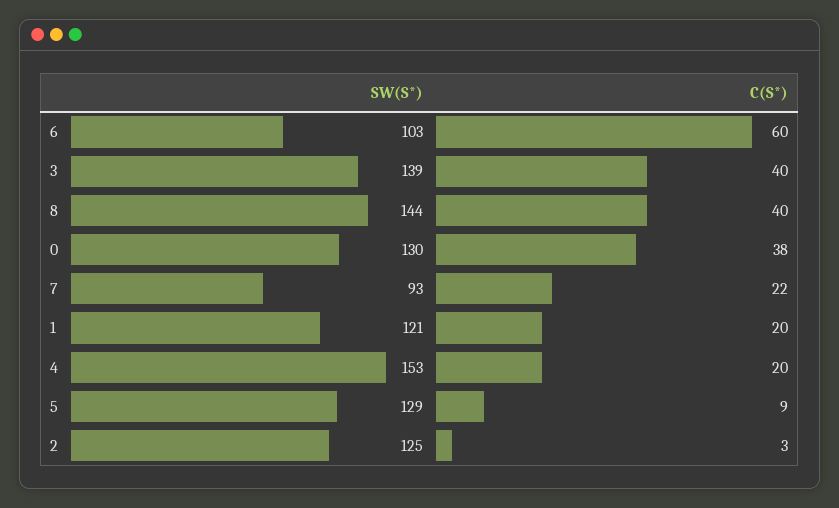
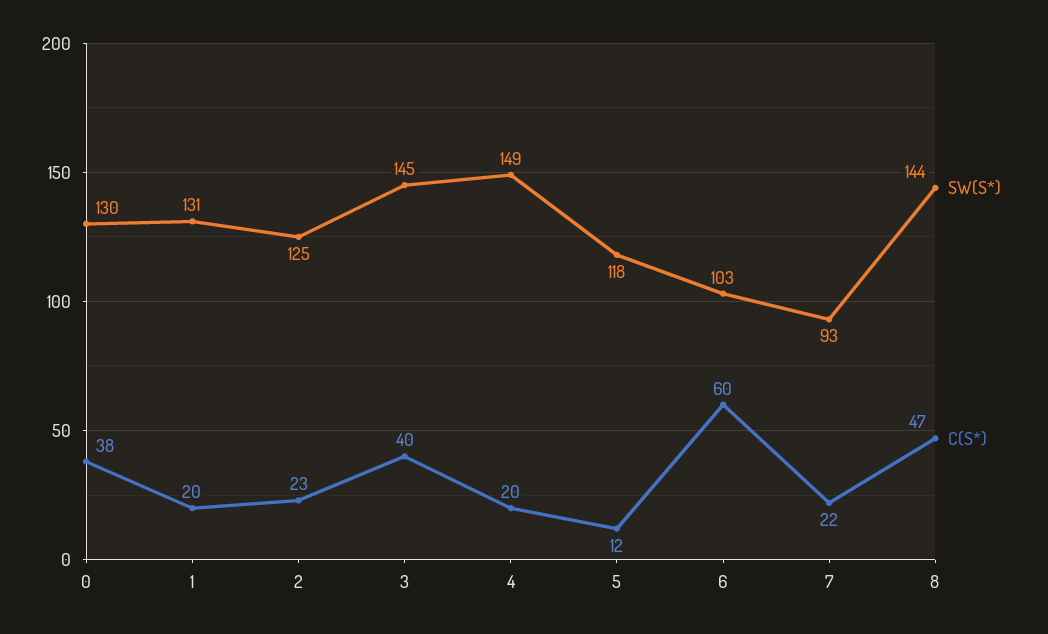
SW(S*), 3: 139 -> 145
C(S*), 8: 40 -> 47
SW(S*), 1: 121 -> 131
SW(S*), 4: 153 -> 149
SW(S*), 5: 129 -> 118
C(S*), 5: 9 -> 12
C(S*), 2: 3 -> 23

